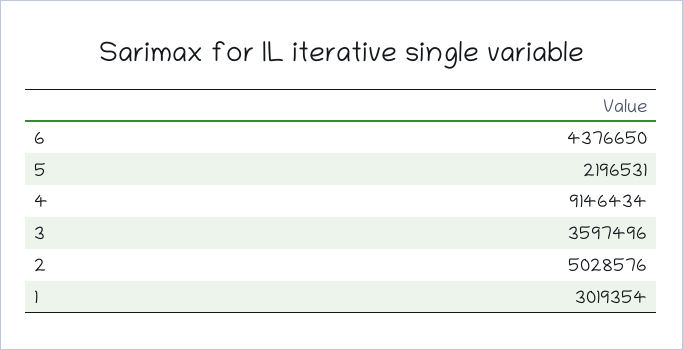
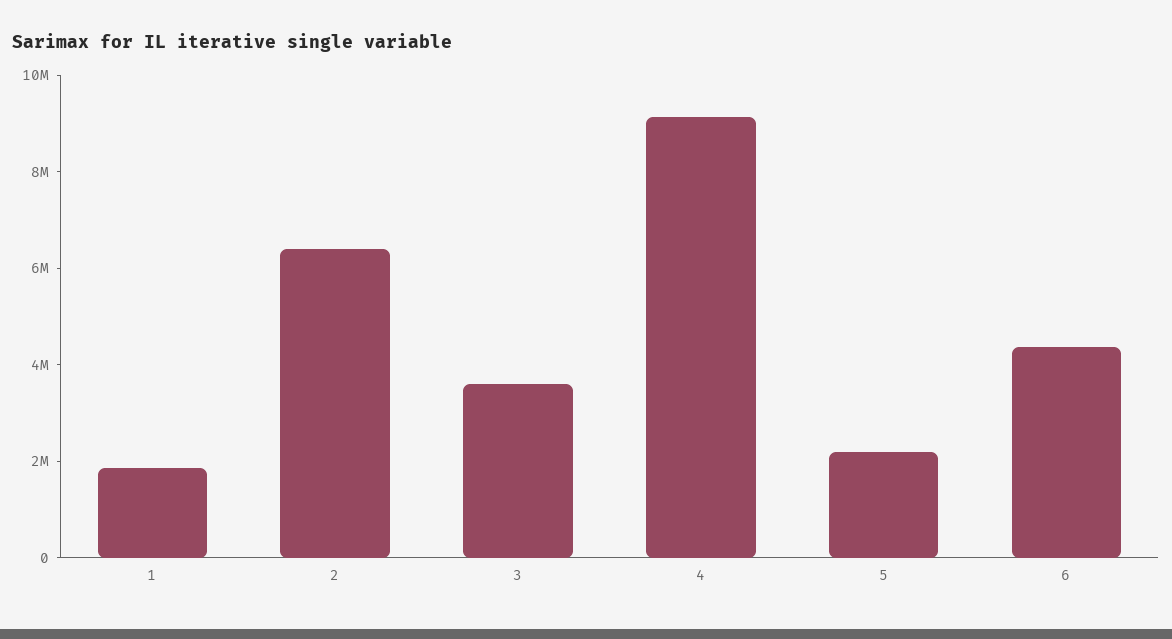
2: 5028576 -> 6500000
1: 3019354 -> 2000000

